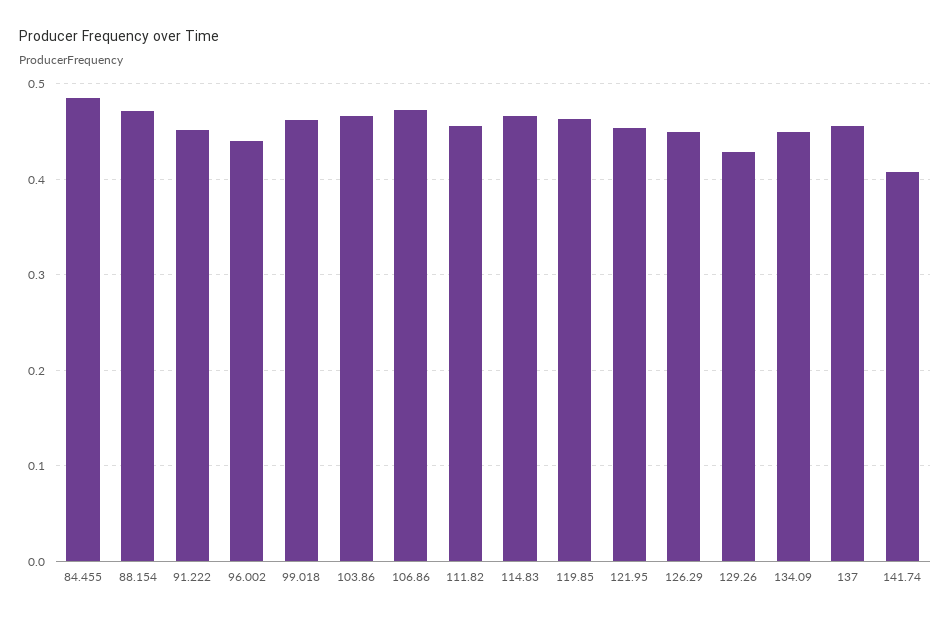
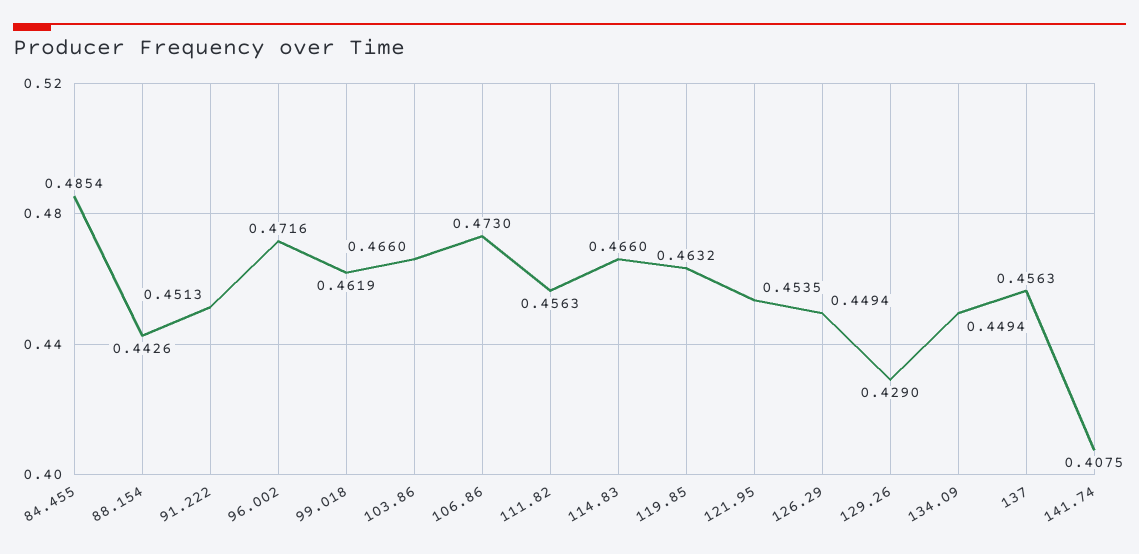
88.154: 0.47 -> 0.4426
96.002: 0.44 -> 0.4716

